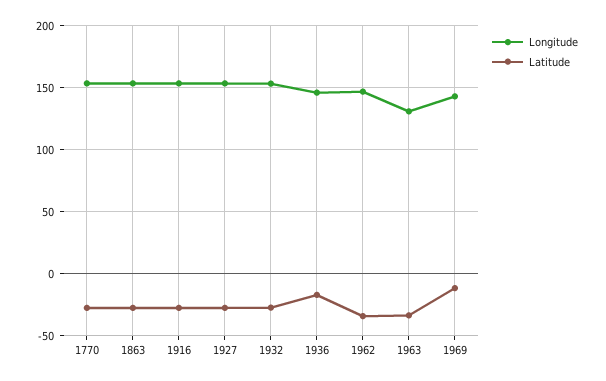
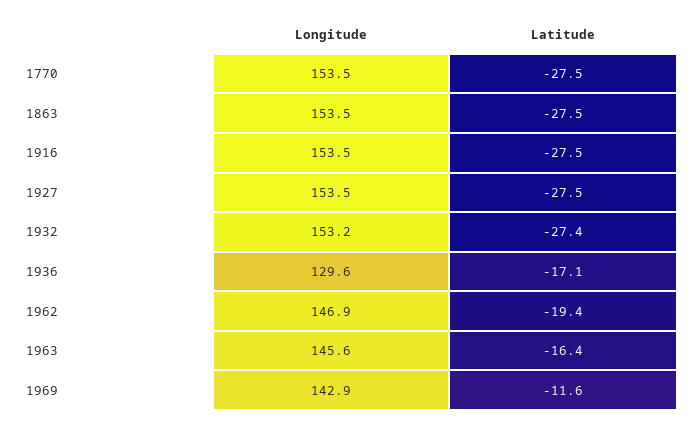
Longitude, 1936: 145 -> 129.6
Latitude, 1962: -35 -> -19.4
Longitude, 1963: 130 -> 145.6
Latitude, 1963: -35 -> -16.4

